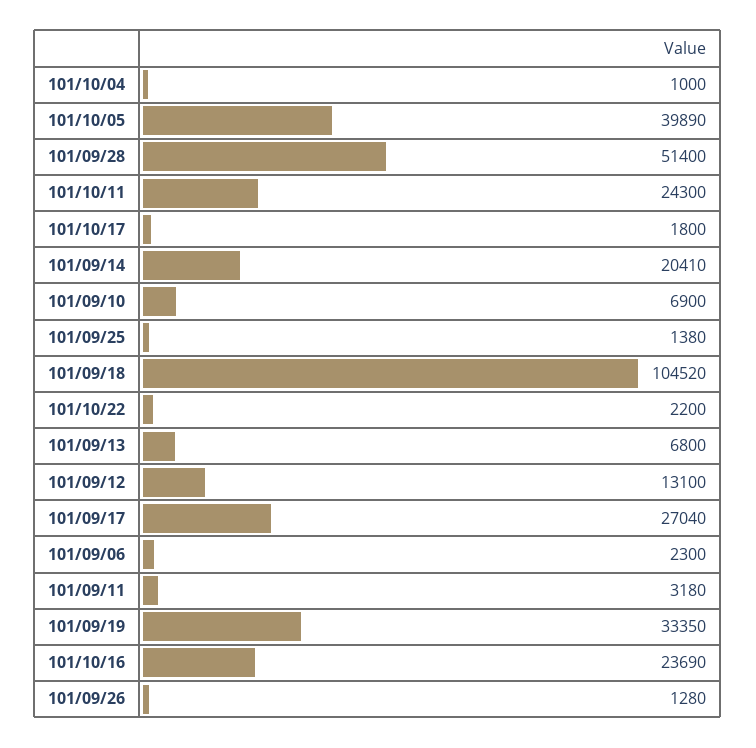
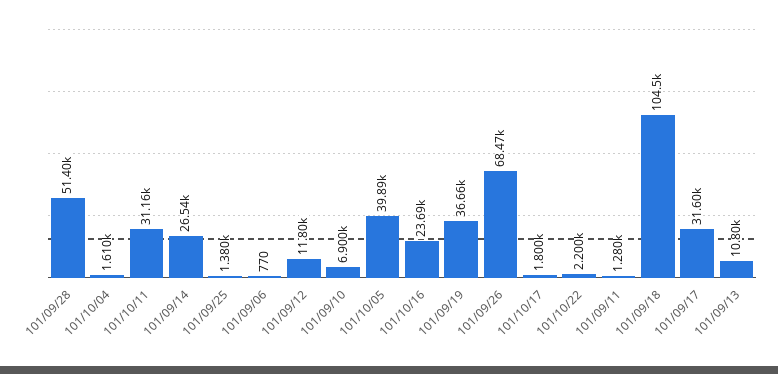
101/10/04: 1000 -> 1610
101/10/11: 24300 -> 31160
101/09/14: 20410 -> 26540
101/09/13: 6800 -> 10800
101/09/12: 13100 -> 11800
101/09/17: 27040 -> 31600
101/09/06: 2300 -> 770
101/09/11: 3180 -> 1280
101/09/19: 33350 -> 36660
101/09/26: 1280 -> 68470

